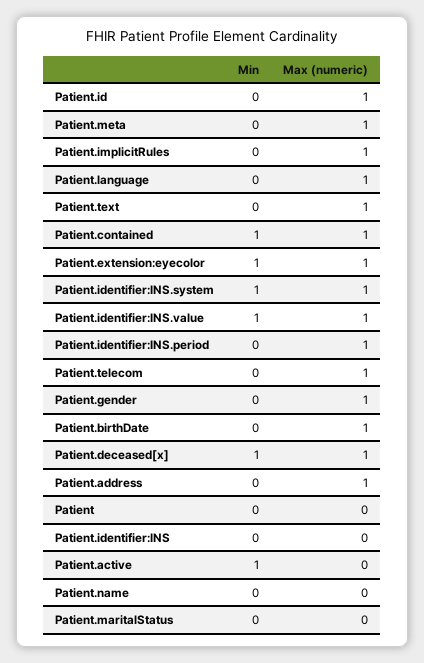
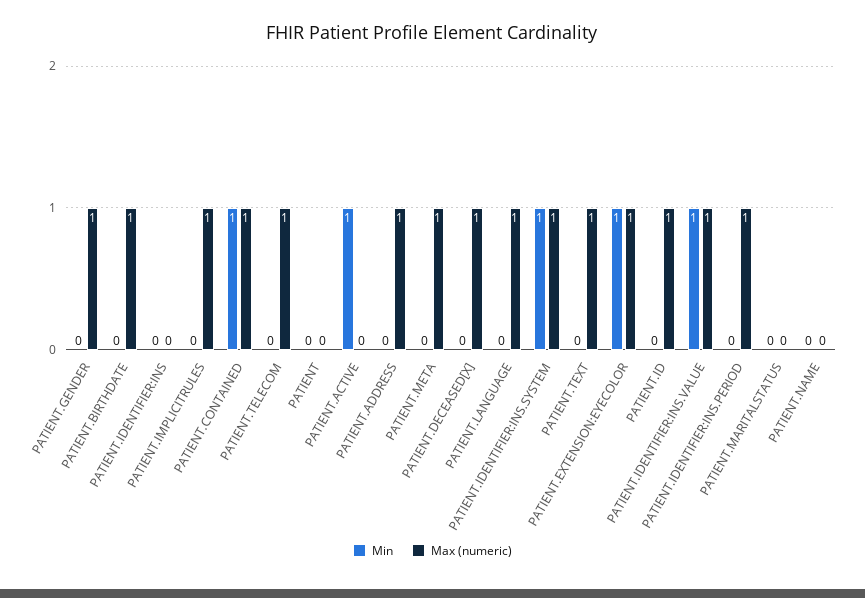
Min, Patient.deceased[x]: 1 -> 0

